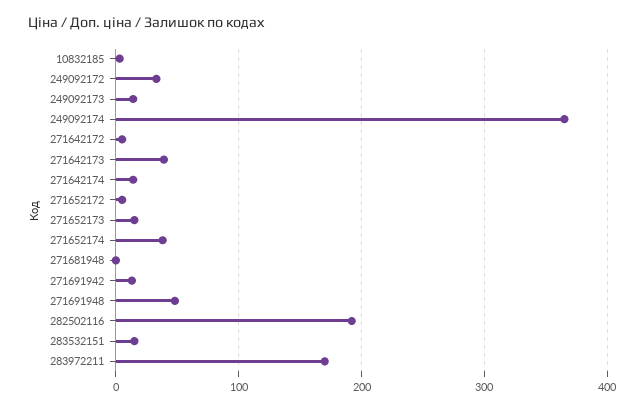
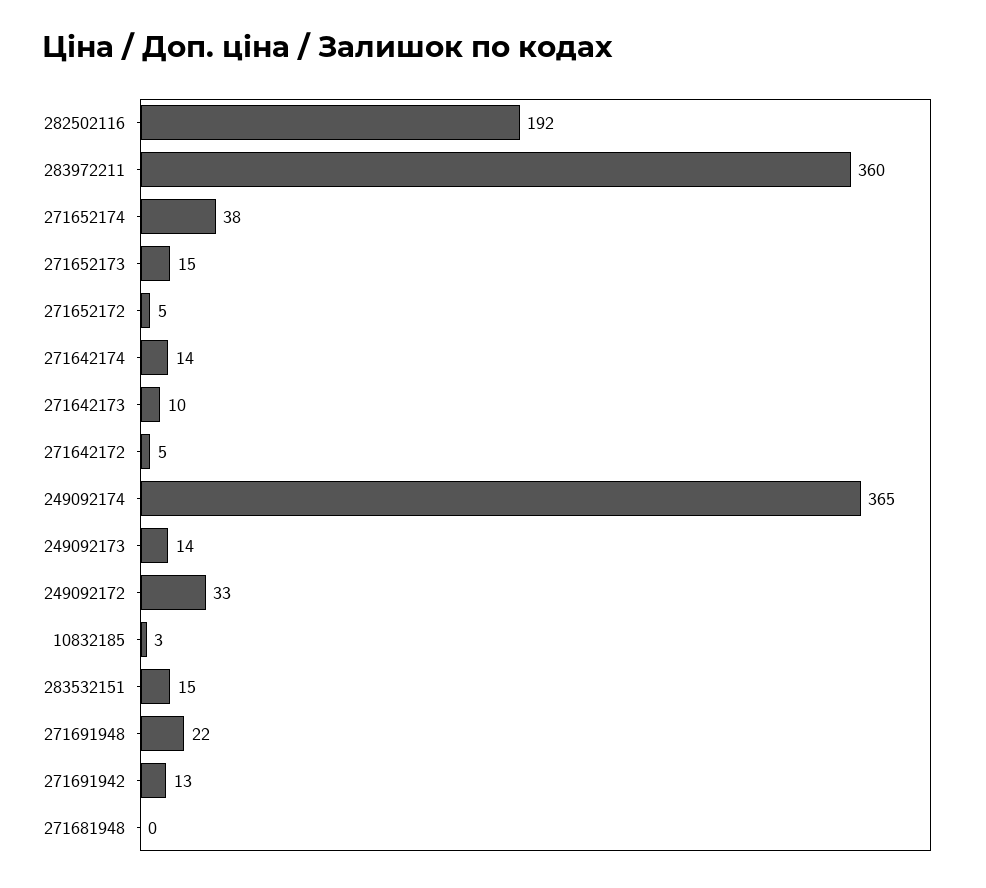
271642173: 40 -> 10
271691948: 50 -> 22
283972211: 170 -> 360

